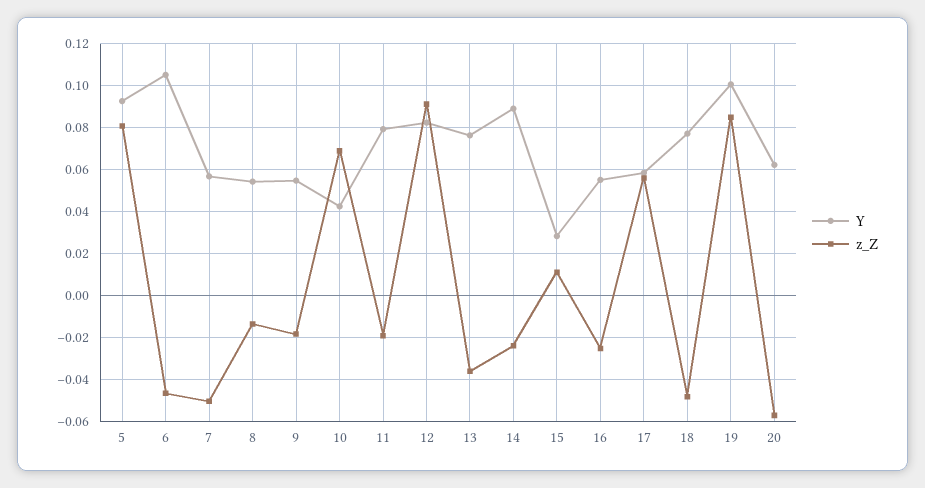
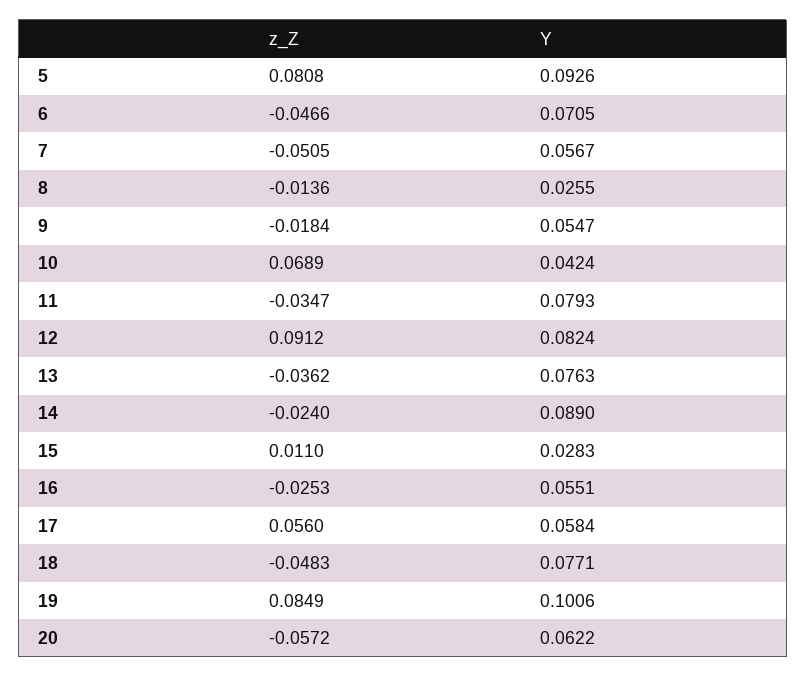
Y, 6: 0.105 -> 0.0705
Y, 8: 0.055 -> 0.0255
z_Z, 11: -0.02 -> -0.0347

